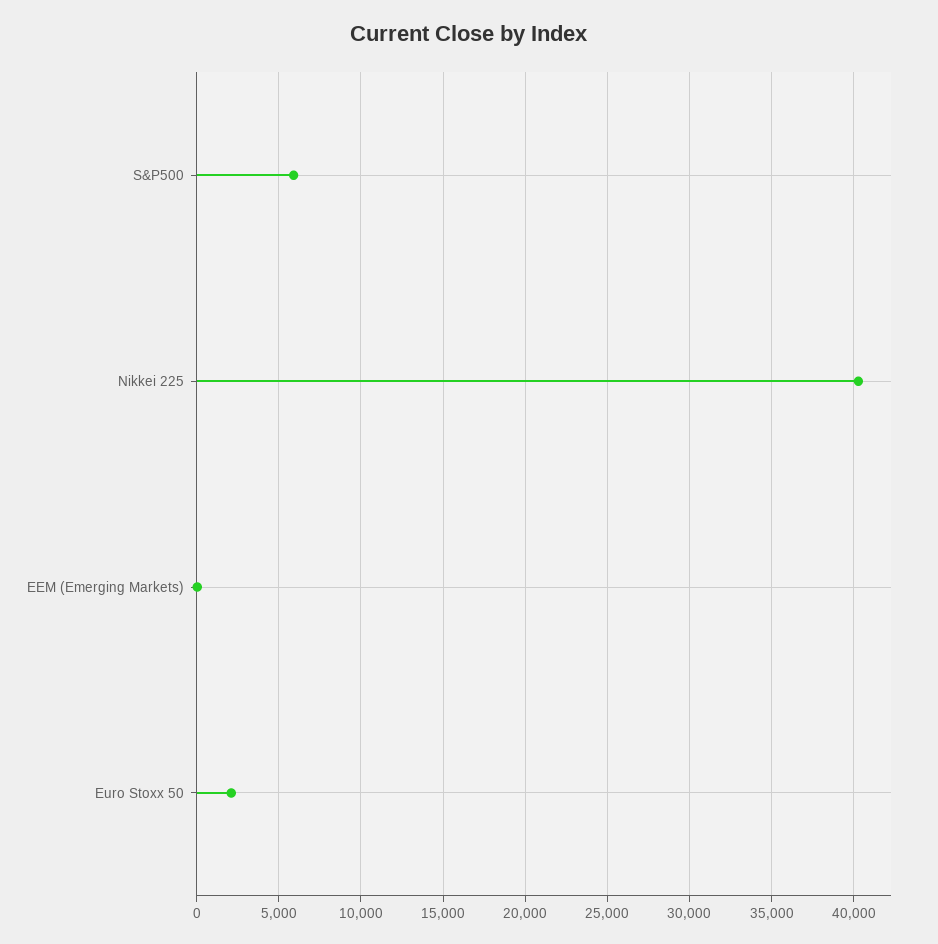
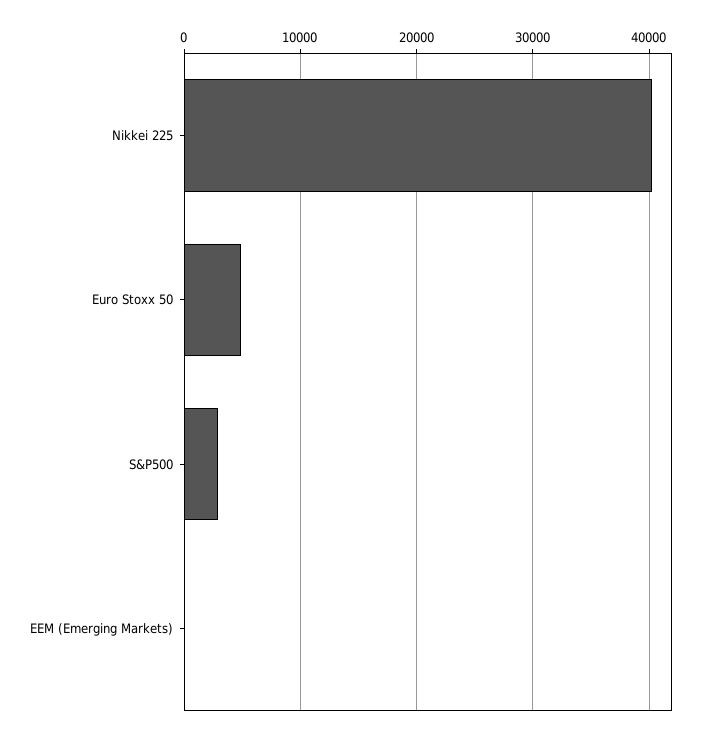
S&P500: 6000 -> 3000
Euro Stoxx 50: 2000 -> 5000

